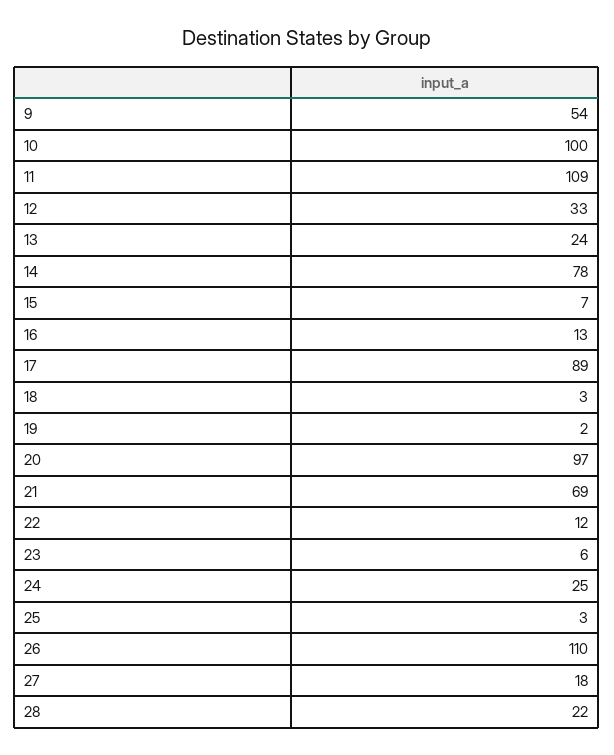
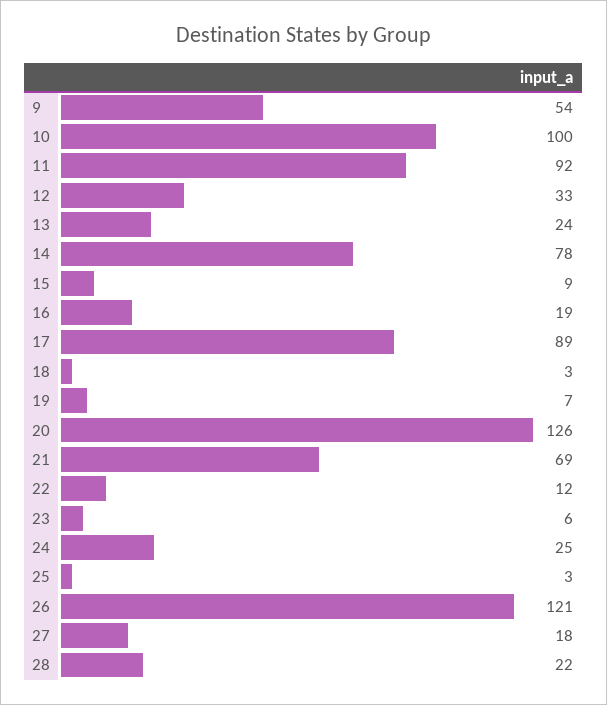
11: 109 -> 92
15: 7 -> 9
16: 13 -> 19
19: 2 -> 7
20: 97 -> 126
26: 110 -> 121

